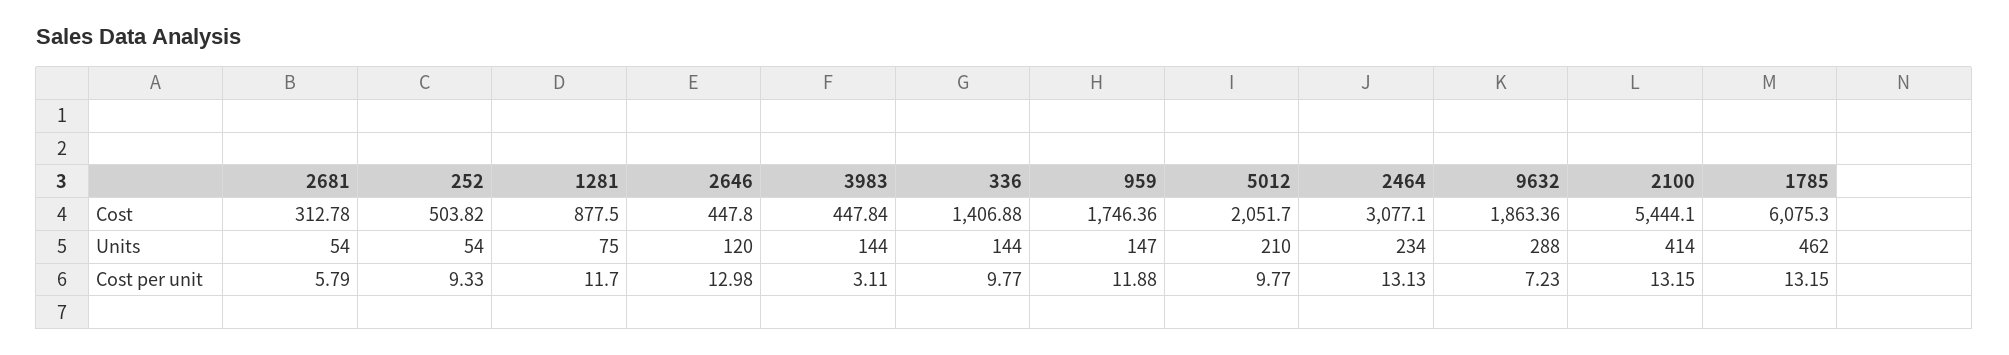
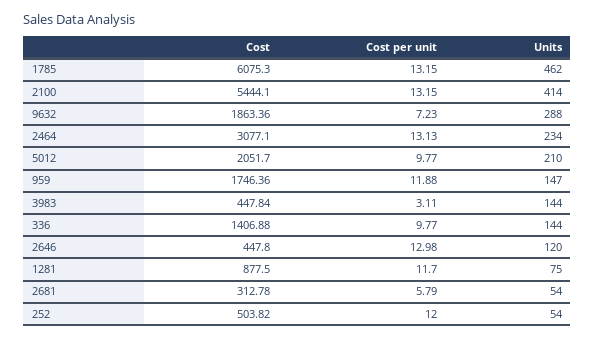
252, Cost per unit: 9.33 -> 12

